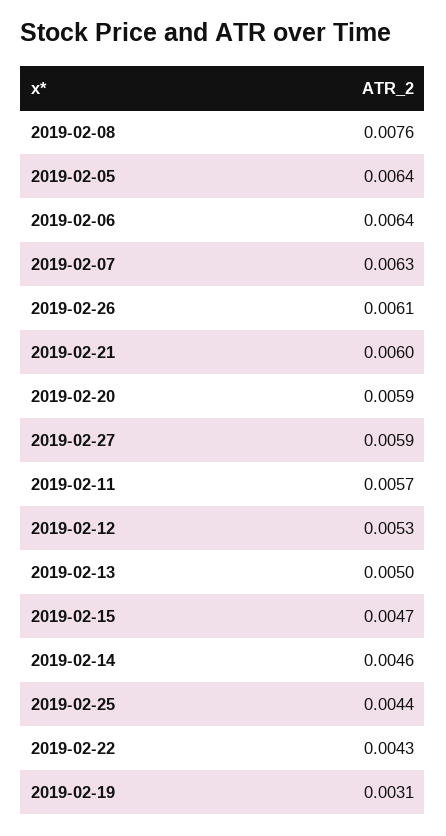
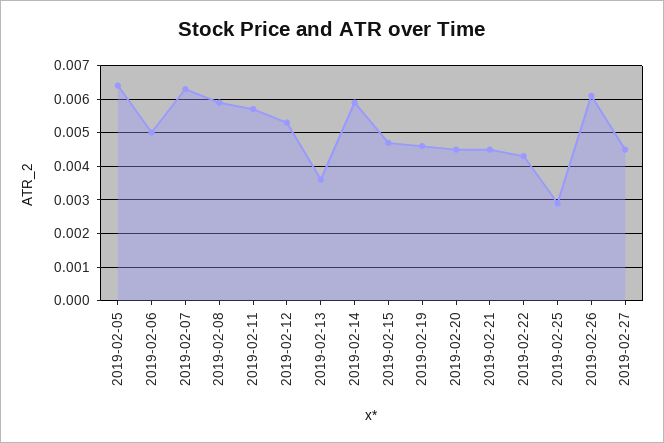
2019-02-08: 0.0076 -> 0.006
2019-02-06: 0.0064 -> 0.005
2019-02-21: 0.006 -> 0.0045
2019-02-20: 0.0059 -> 0.0045
2019-02-27: 0.0059 -> 0.0045
2019-02-13: 0.005 -> 0.0035
2019-02-14: 0.0046 -> 0.006
2019-02-25: 0.0044 -> 0.003
2019-02-19: 0.0031 -> 0.0045

